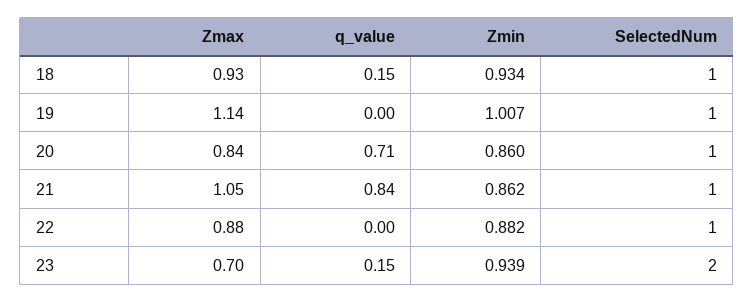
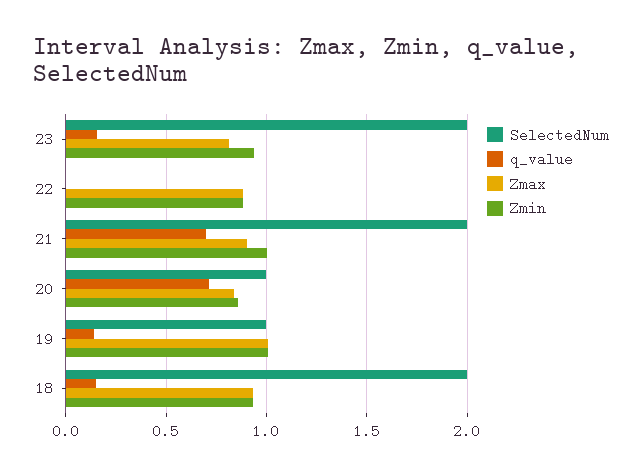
SelectedNum, 18: 1 -> 2
Zmax, 19: 1.14 -> 1
q_value, 19: 0 -> 0.15
Zmax, 21: 1.05 -> 0.9
q_value, 21: 0.84 -> 0.7
Zmin, 21: 0.862 -> 1
SelectedNum, 21: 1 -> 2
SelectedNum, 22: 1 -> 0
Zmax, 23: 0.7 -> 0.8

